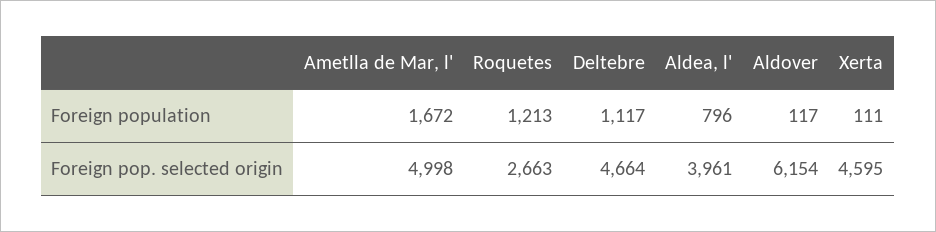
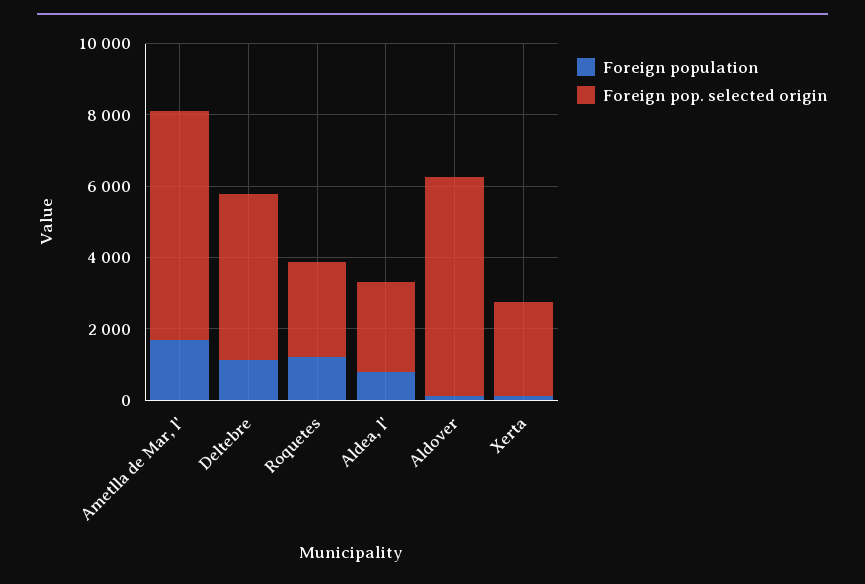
Foreign pop. selected origin, Ametlla de Mar, l': 4998 -> 6500
Foreign pop. selected origin, Aldea, l': 3961 -> 2500
Foreign pop. selected origin, Xerta: 4595 -> 2500

